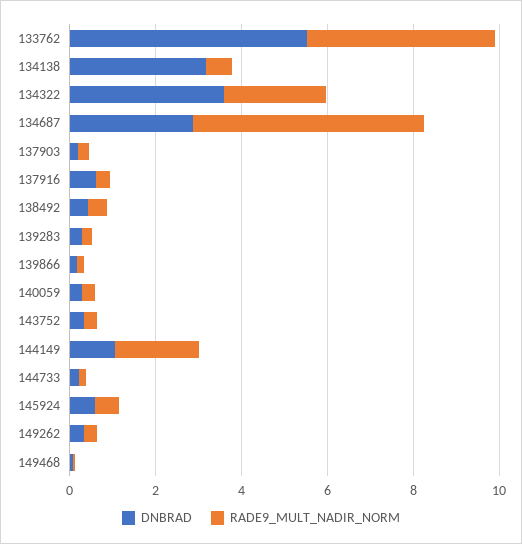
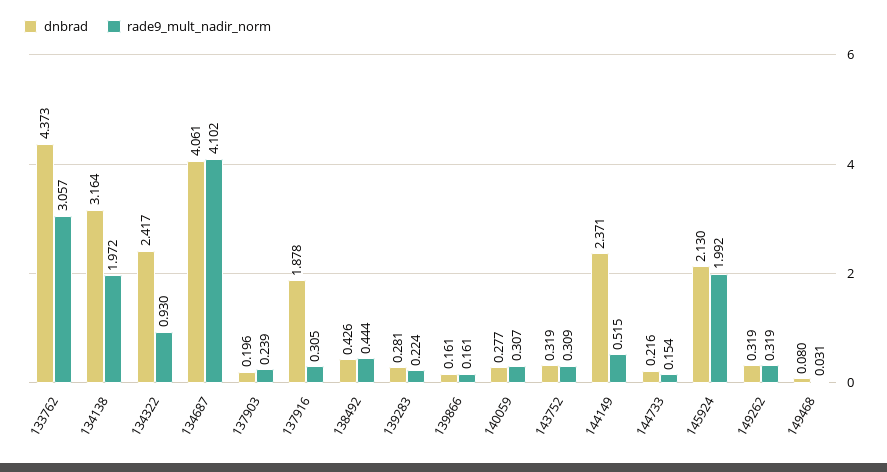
DNBRAD, 133762: 5.5 -> 4.373
RADE9_MULT_NADIR_NORM, 133762: 4.5 -> 3.057
RADE9_MULT_NADIR_NORM, 134138: 0.5 -> 1.972
DNBRAD, 134322: 3.5 -> 2.417
RADE9_MULT_NADIR_NORM, 134322: 2.5 -> 0.93
DNBRAD, 134687: 3 -> 4.061
RADE9_MULT_NADIR_NORM, 134687: 5.5 -> 4.102
DNBRAD, 137916: 0.5 -> 1.878
DNBRAD, 144149: 1 -> 2.371
RADE9_MULT_NADIR_NORM, 144149: 2 -> 0.515
DNBRAD, 145924: 0.5 -> 2.13
RADE9_MULT_NADIR_NORM, 145924: 0.5 -> 1.992

